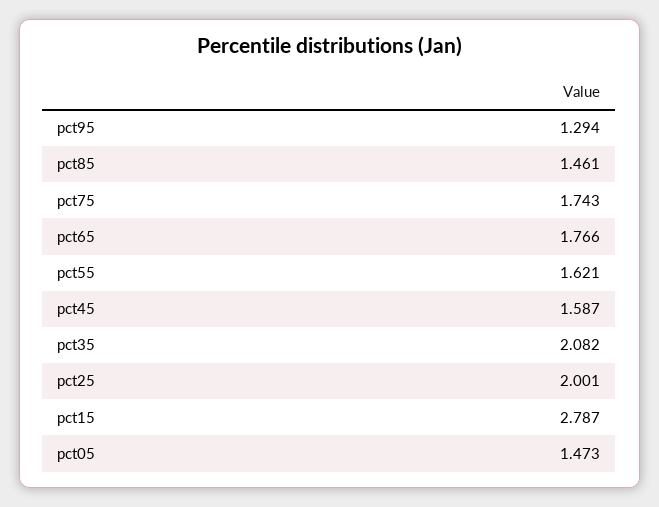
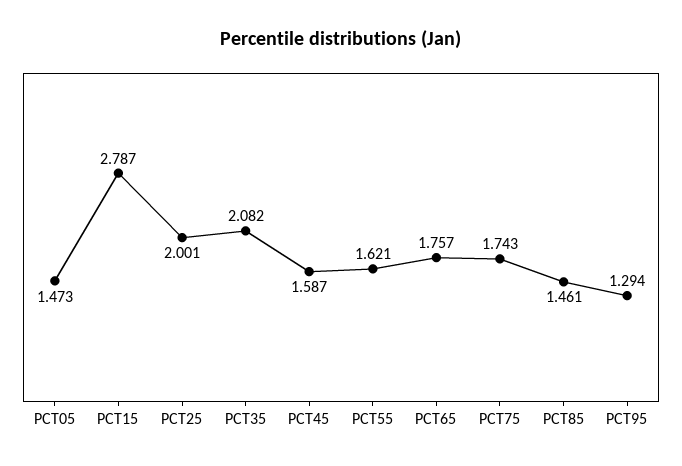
pct65: 1.766 -> 1.757

